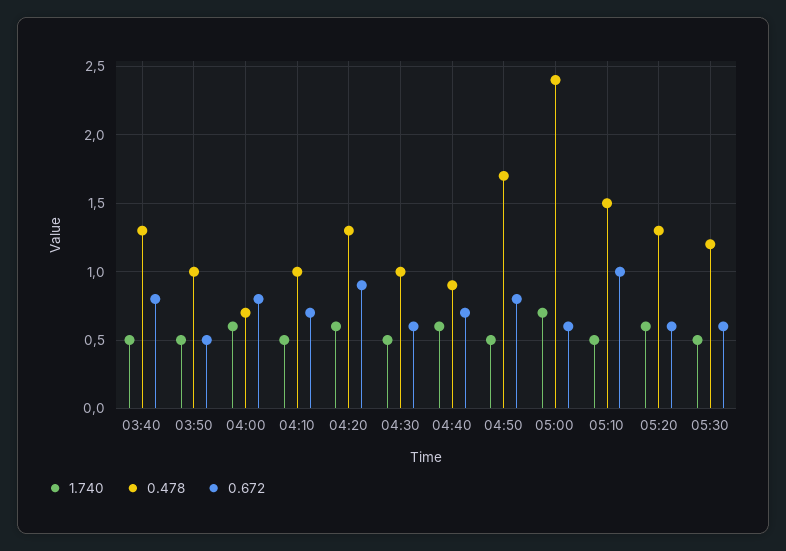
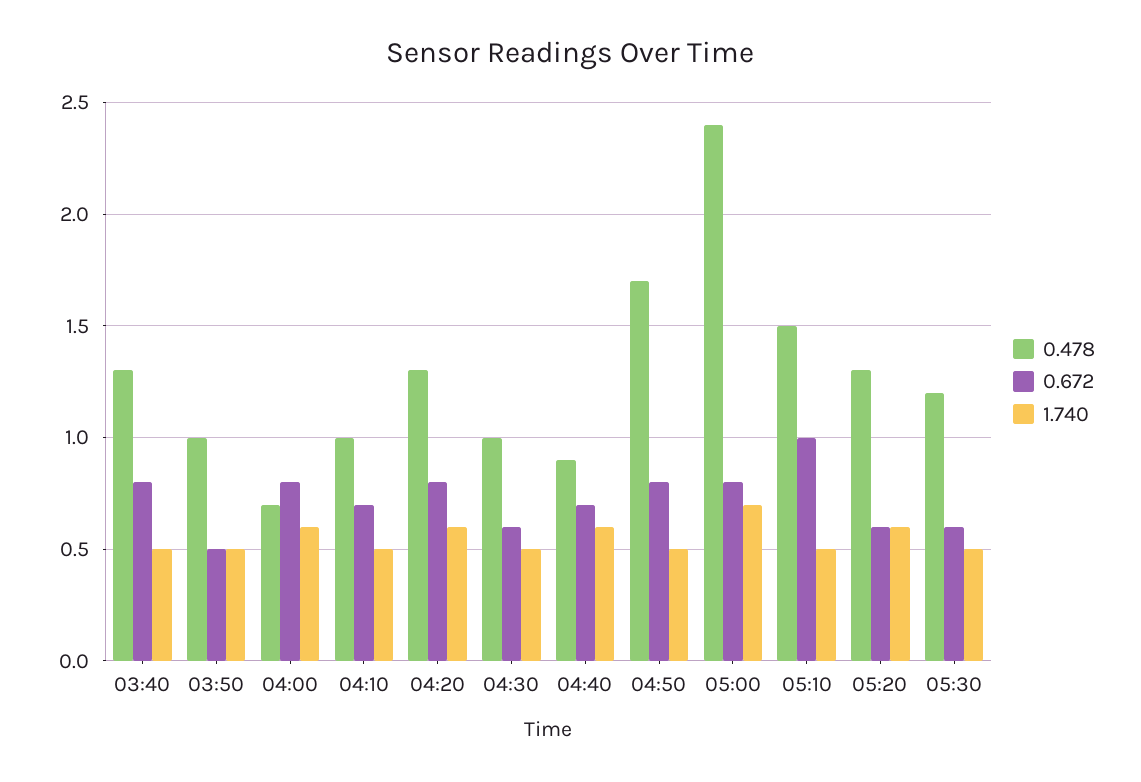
0.672, 04:20: 0.9 -> 0.8
0.672, 05:00: 0.6 -> 0.8

